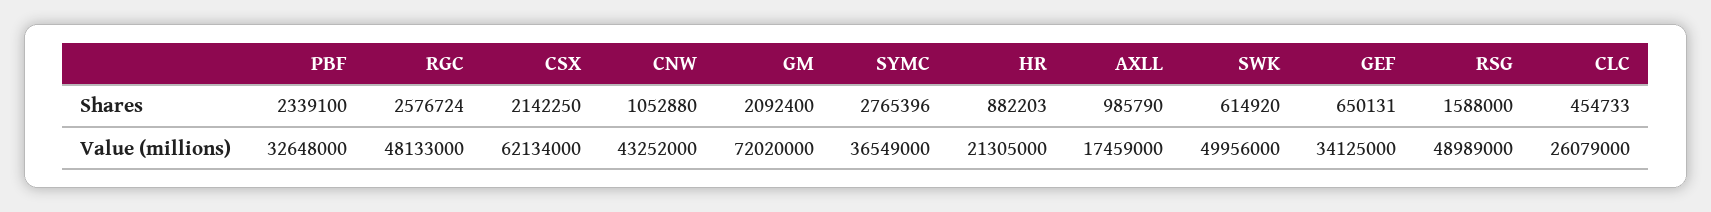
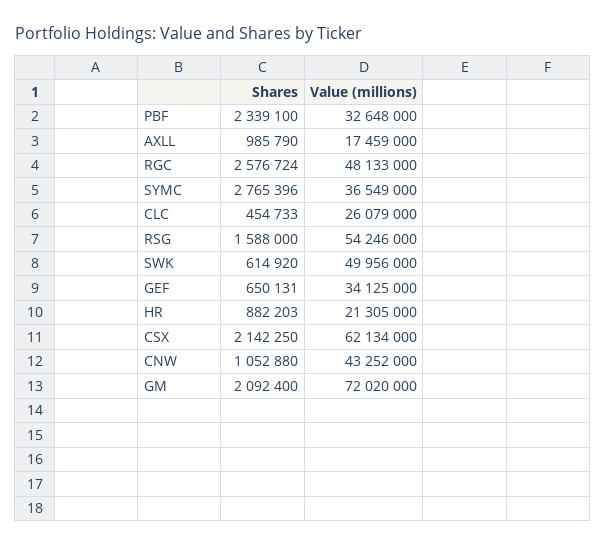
RSG, Value (millions): 48989000 -> 54246000

